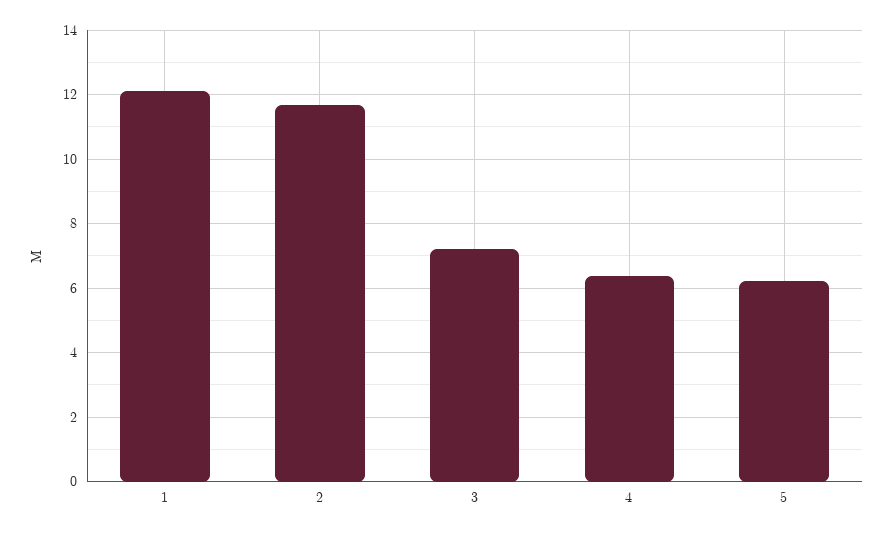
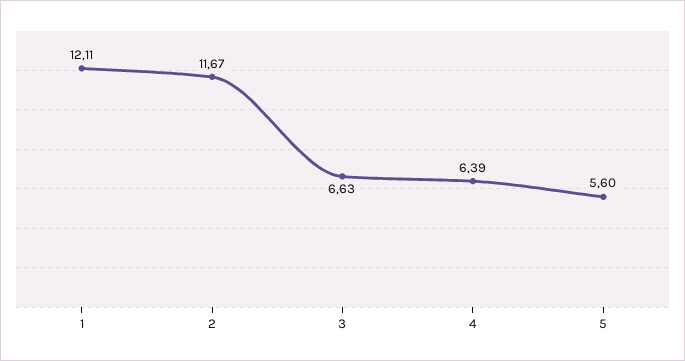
3: 7.2 -> 6.63
5: 6.2 -> 5.6

